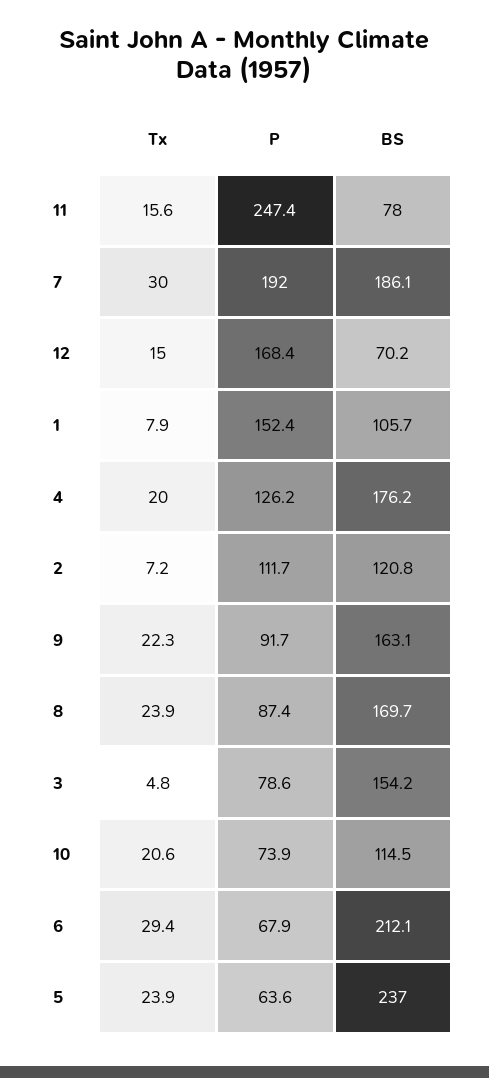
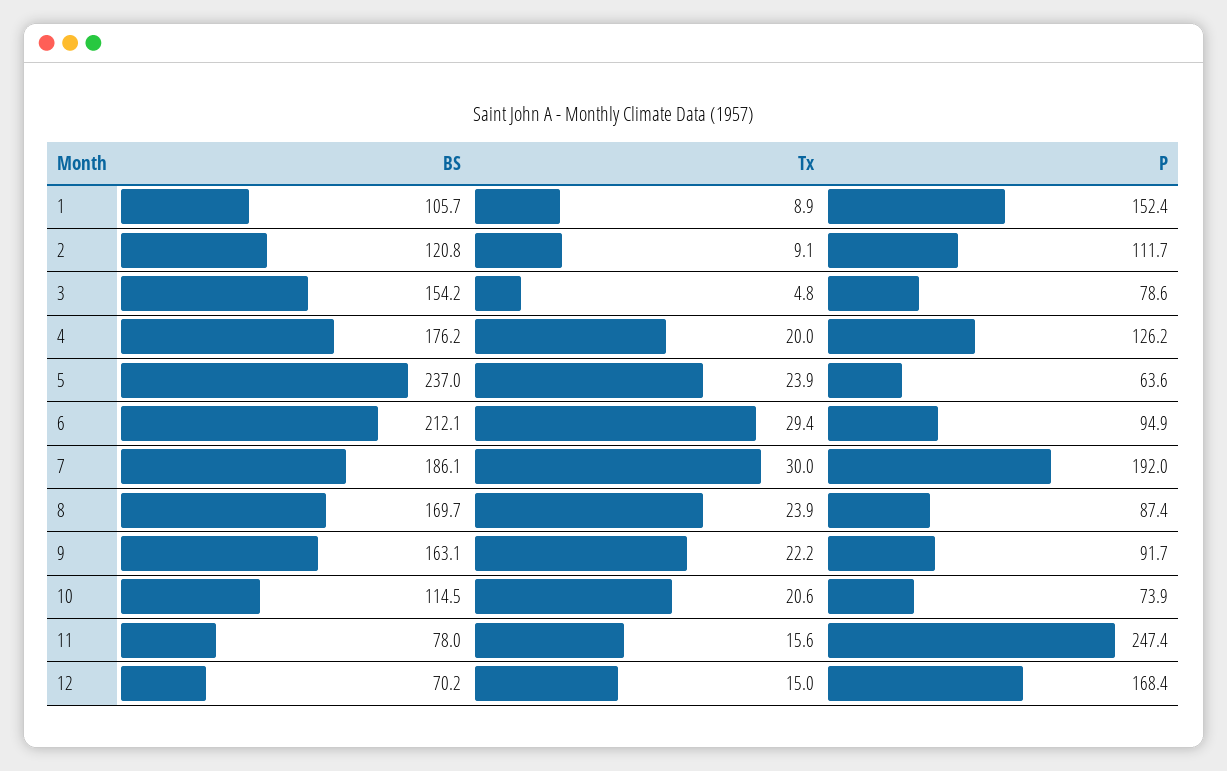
Tx, 1: 7.9 -> 8.9
Tx, 2: 7.2 -> 9.1
Tx, 9: 22.3 -> 22.2
P, 6: 67.9 -> 94.9

